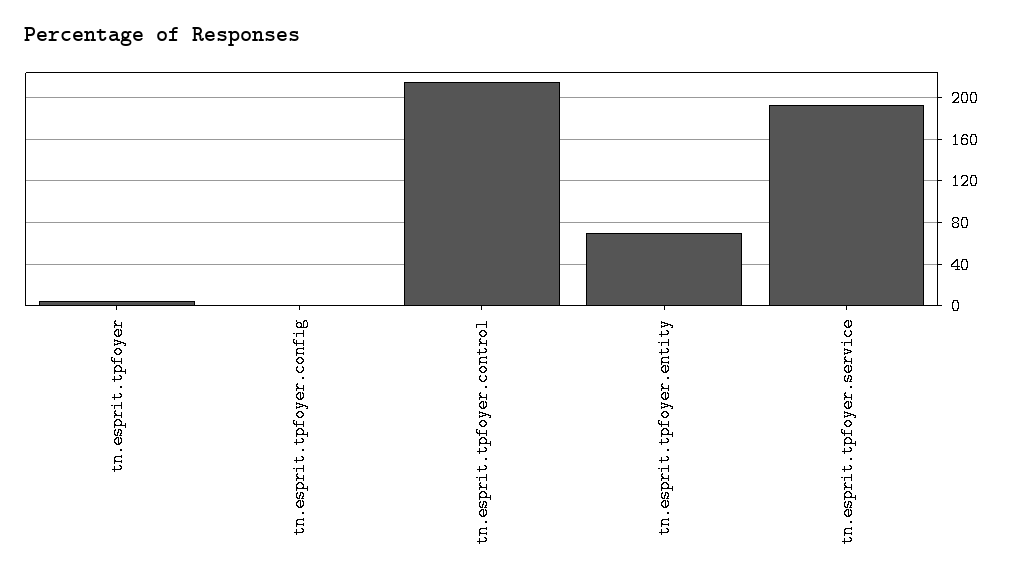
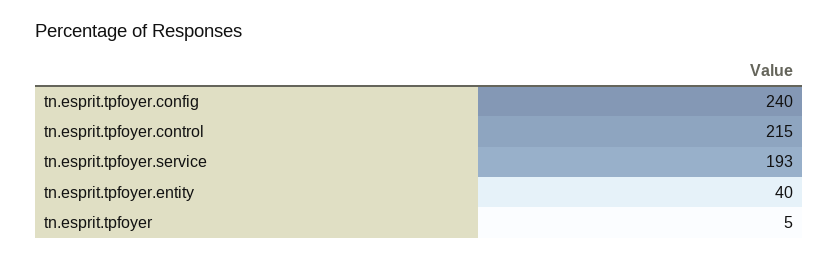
tn.esprit.tpfoyer.config: 0 -> 240
tn.esprit.tpfoyer.entity: 70 -> 40

